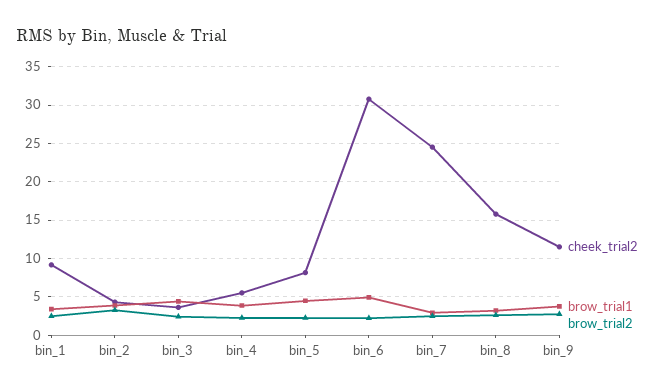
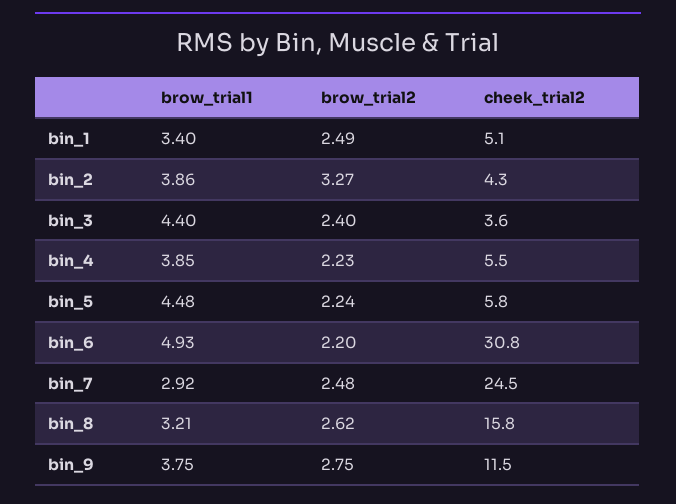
cheek_trial2, bin_1: 9 -> 5.1
cheek_trial2, bin_5: 8 -> 5.8

